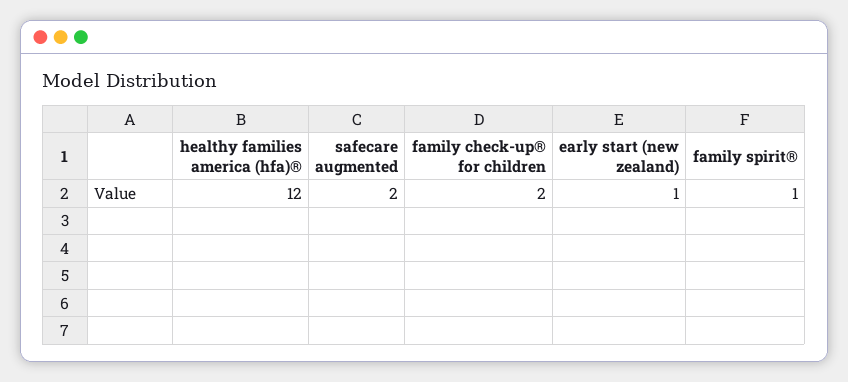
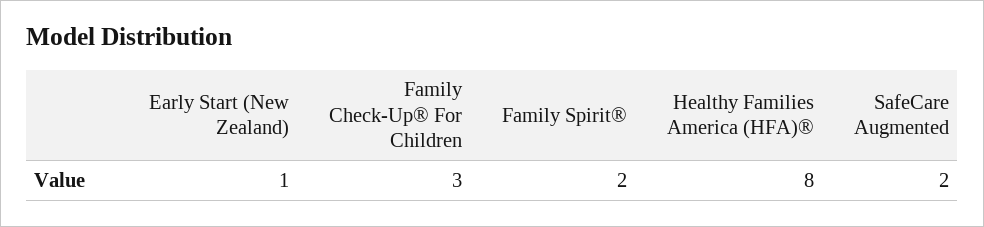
healthy families america (hfa)®: 12 -> 8
family check-up® for children: 2 -> 3
family spirit®: 1 -> 2

